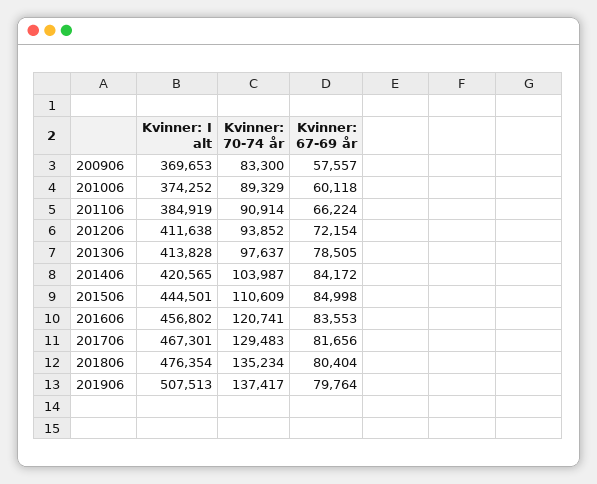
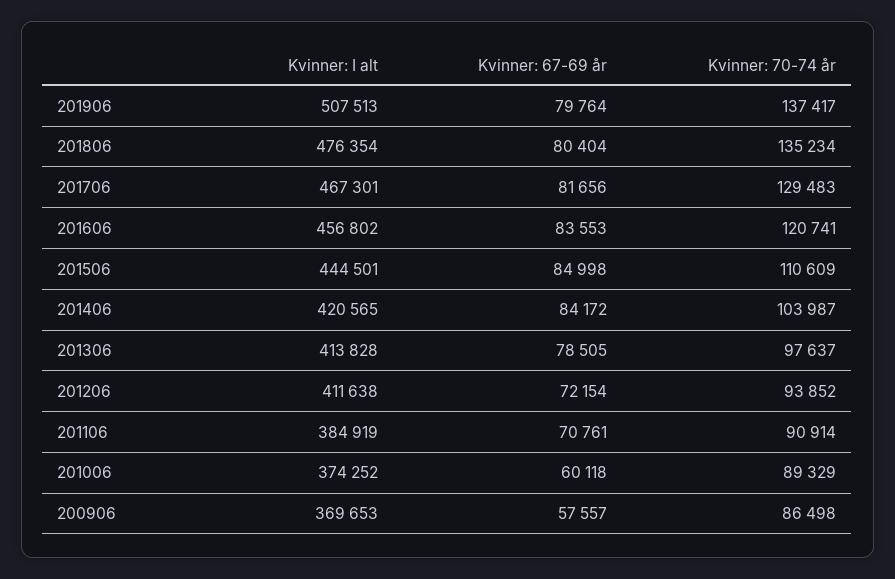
Kvinner: 70-74 år, 200906: 83300 -> 86498
Kvinner: 67-69 år, 201106: 66224 -> 70761

